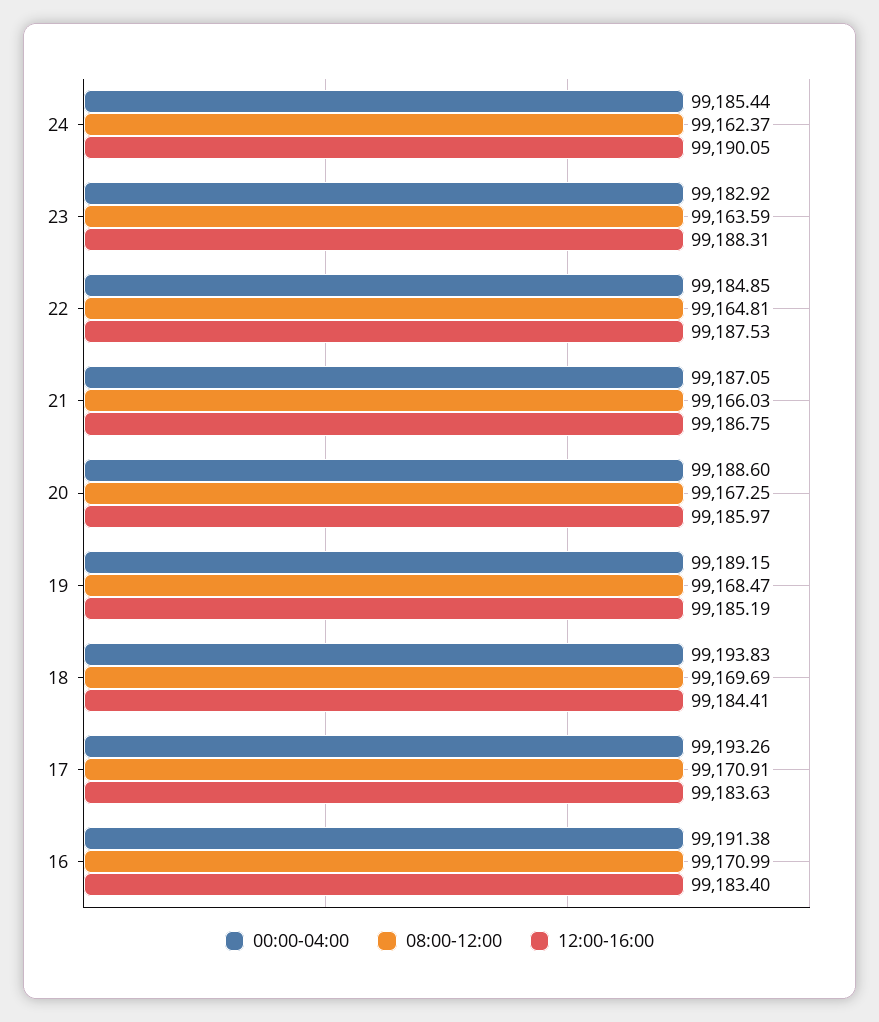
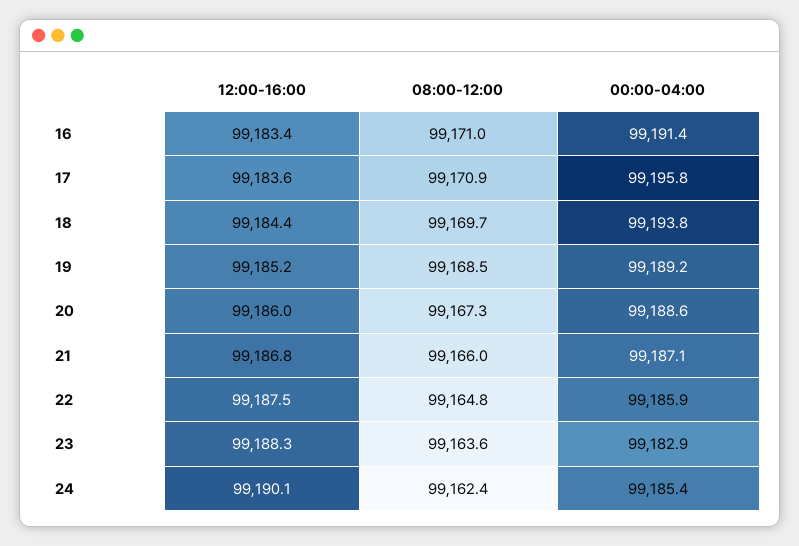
00:00-04:00, 22: 99184.85 -> 99185.9
00:00-04:00, 17: 99193.26 -> 99195.8

